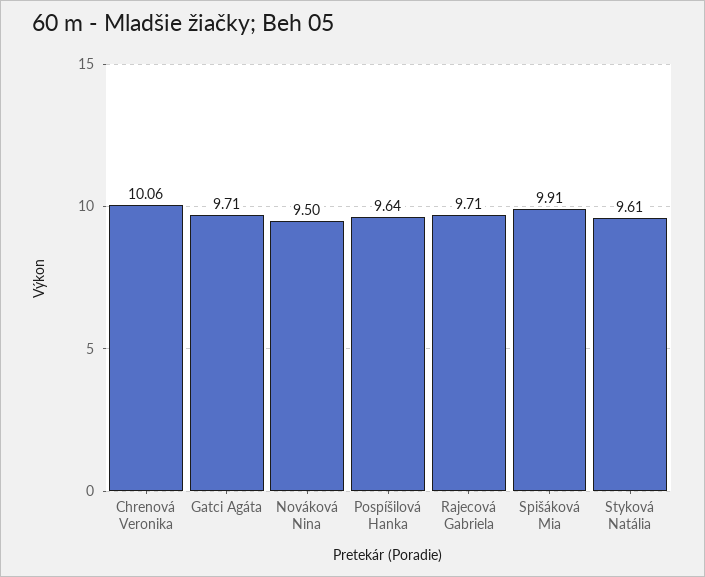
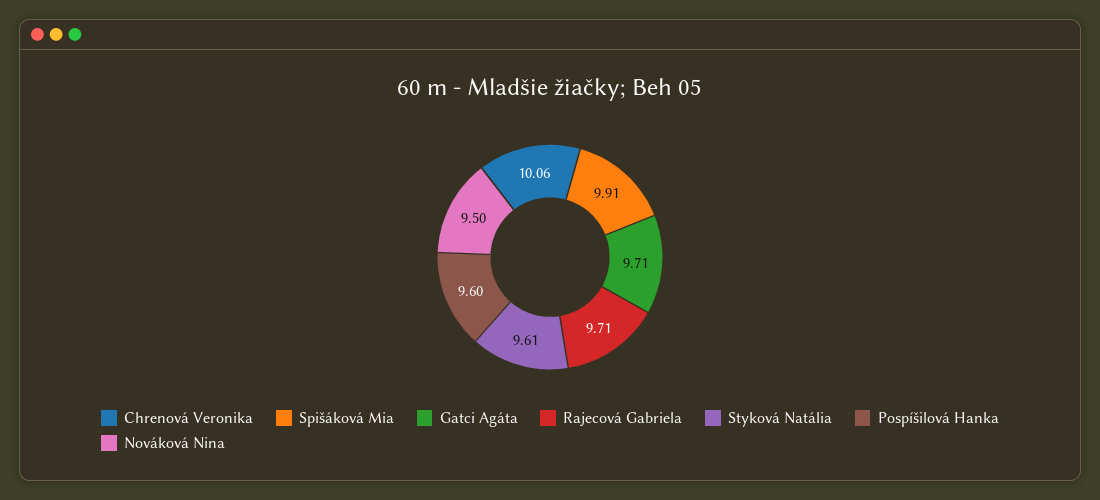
Pospíšilová Hanka: 9.64 -> 9.6

